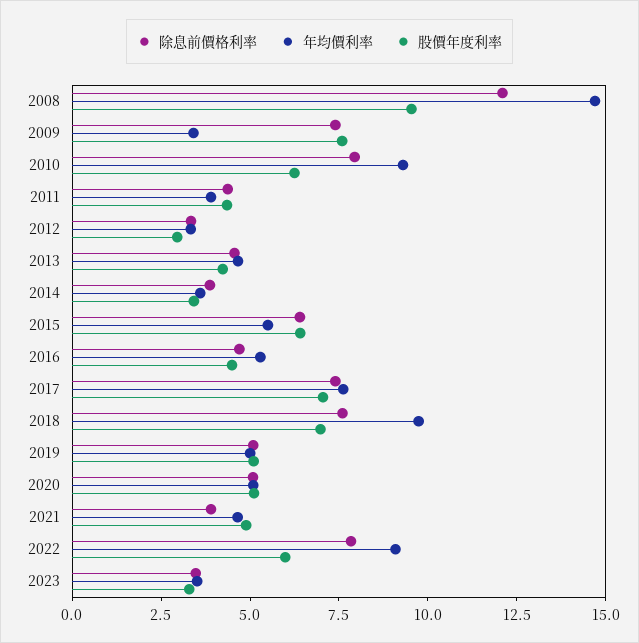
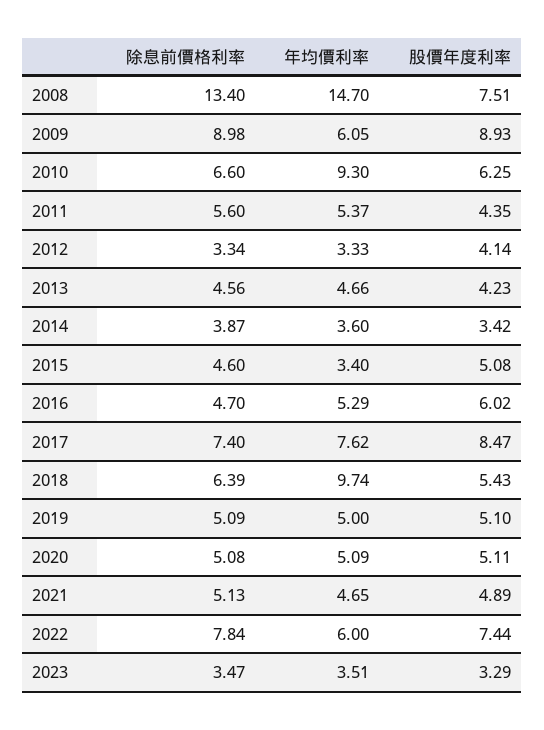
除息前價格利率, 2008: 12 -> 13.4
股價年度利率, 2008: 9.5 -> 7.51
除息前價格利率, 2009: 7.5 -> 8.98
年均價利率, 2009: 3.5 -> 6.05
股價年度利率, 2009: 7.5 -> 8.93
除息前價格利率, 2010: 8 -> 6.6
除息前價格利率, 2011: 4.5 -> 5.6
年均價利率, 2011: 4 -> 5.37
股價年度利率, 2012: 3 -> 4.14
除息前價格利率, 2015: 6.5 -> 4.6
年均價利率, 2015: 5.5 -> 3.4
股價年度利率, 2015: 6.5 -> 5.08
股價年度利率, 2016: 4.5 -> 6.02
股價年度利率, 2017: 7 -> 8.47
除息前價格利率, 2018: 7.5 -> 6.39
股價年度利率, 2018: 7 -> 5.43
除息前價格利率, 2021: 4 -> 5.13
年均價利率, 2022: 9 -> 6
股價年度利率, 2022: 6 -> 7.44

